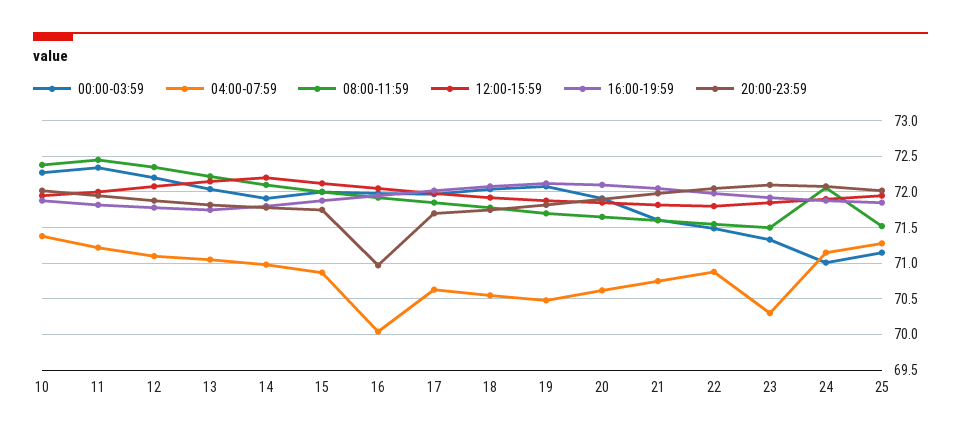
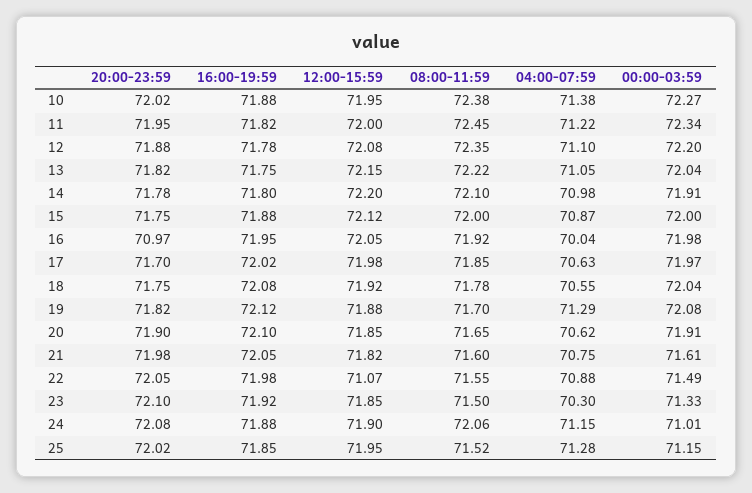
04:00-07:59, 19: 70.5 -> 71.29
12:00-15:59, 22: 71.8 -> 71.07

